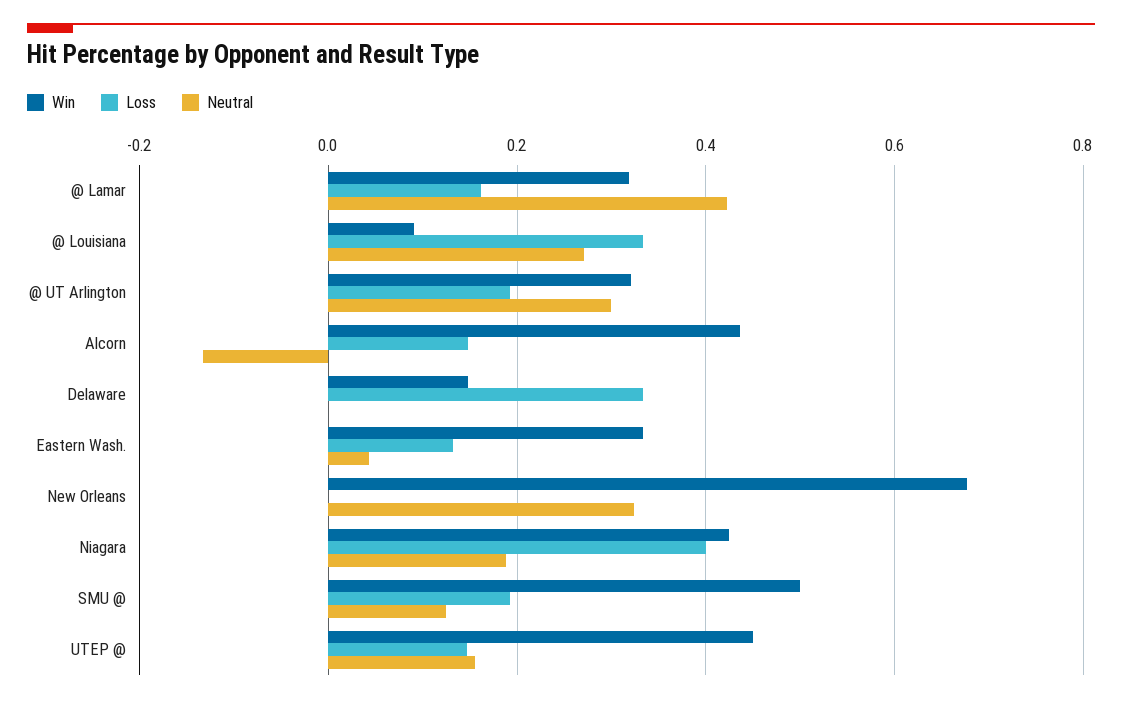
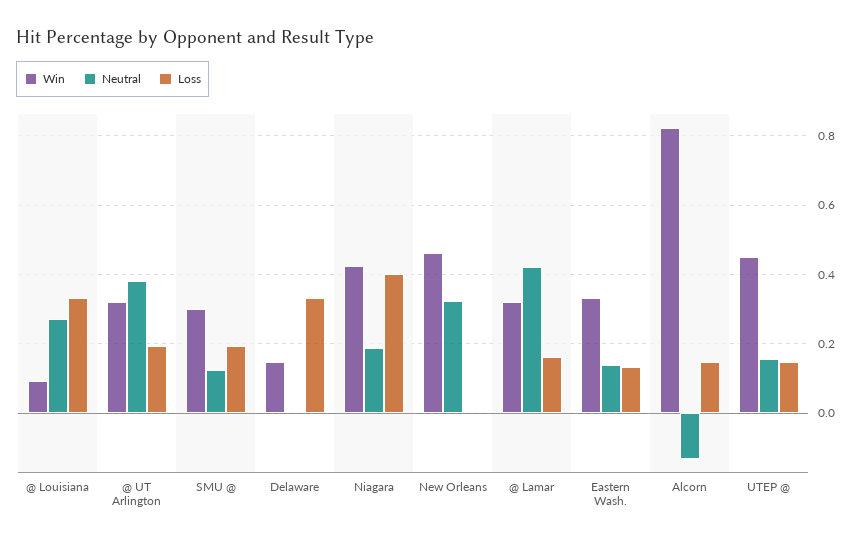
Neutral, @ UT Arlington: 0.3 -> 0.38
Win, Alcorn: 0.44 -> 0.82
Neutral, Eastern Wash.: 0.04 -> 0.14
Win, New Orleans: 0.68 -> 0.46
Win, SMU @: 0.5 -> 0.3

